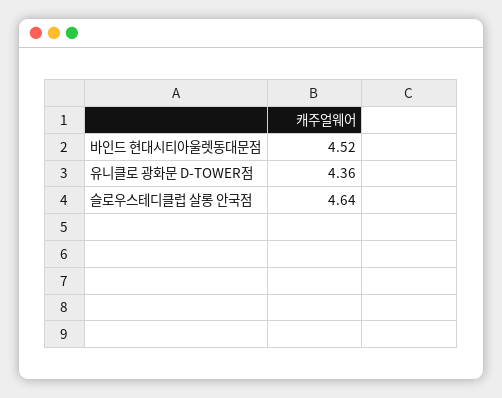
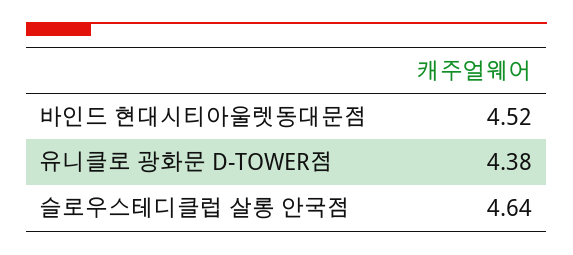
유니클로 광화문 D-TOWER점: 4.36 -> 4.38

